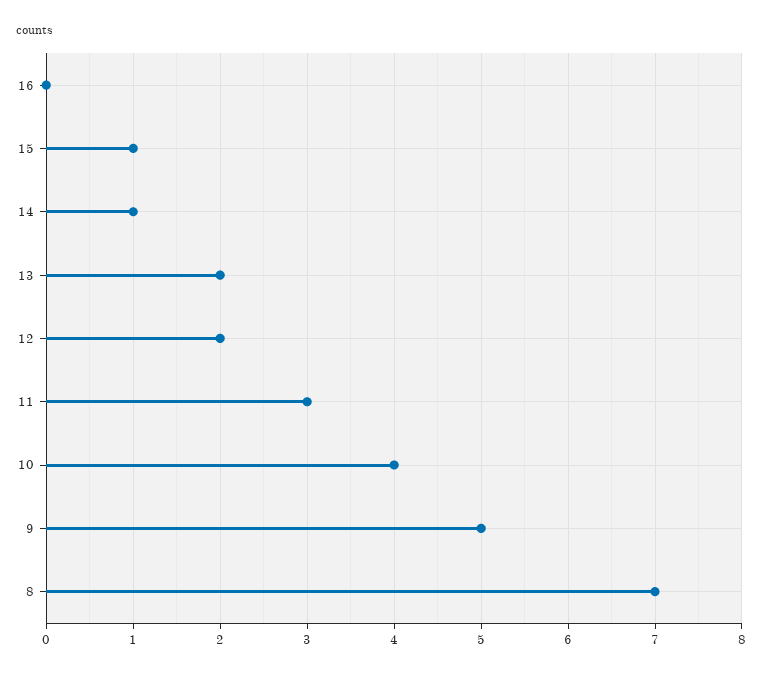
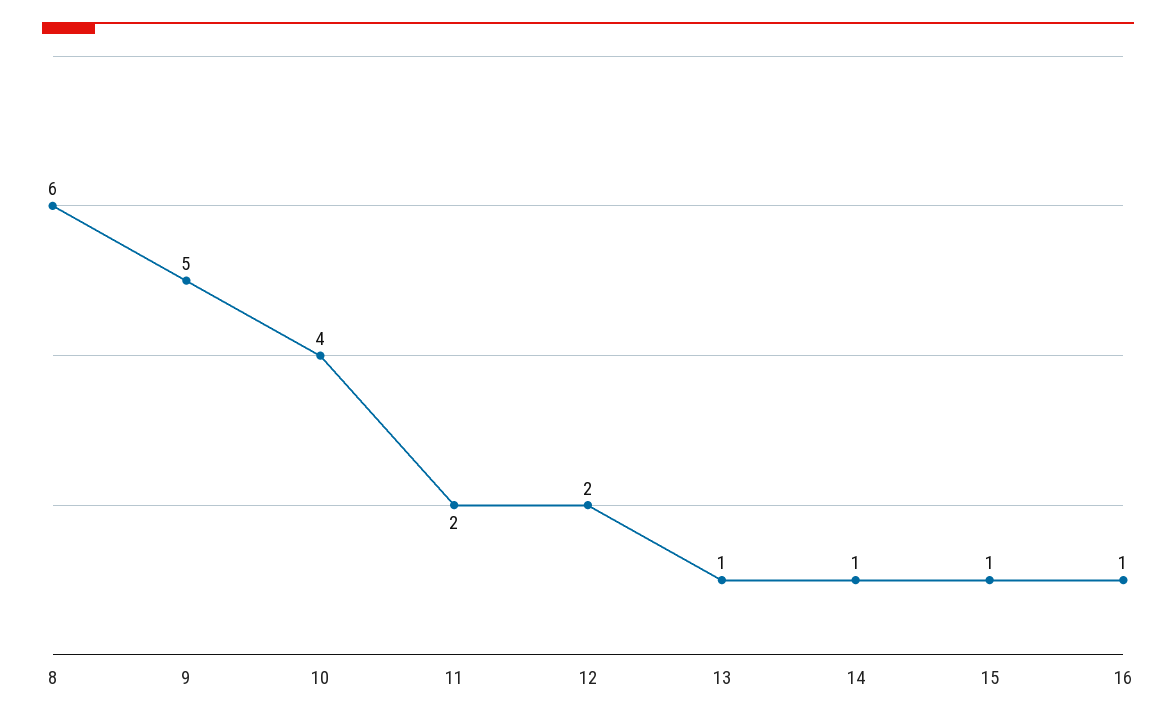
16: 0 -> 1
13: 2 -> 1
11: 3 -> 2
8: 7 -> 6

